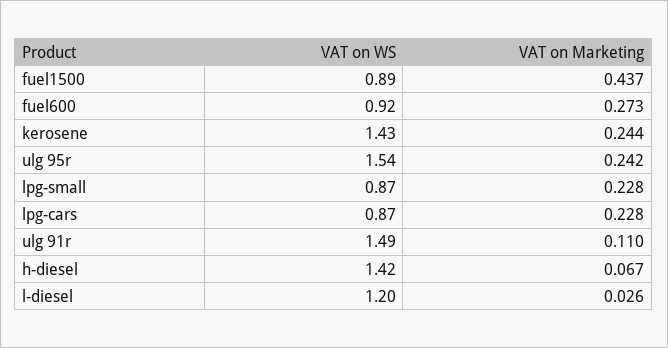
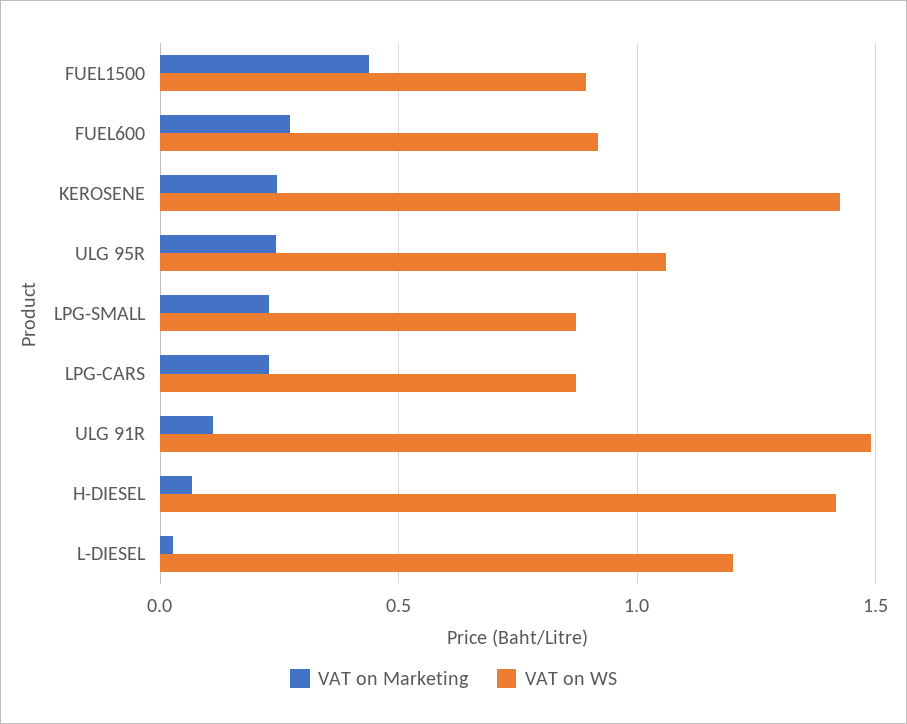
VAT on WS, ulg 95r: 1.54 -> 1.05

